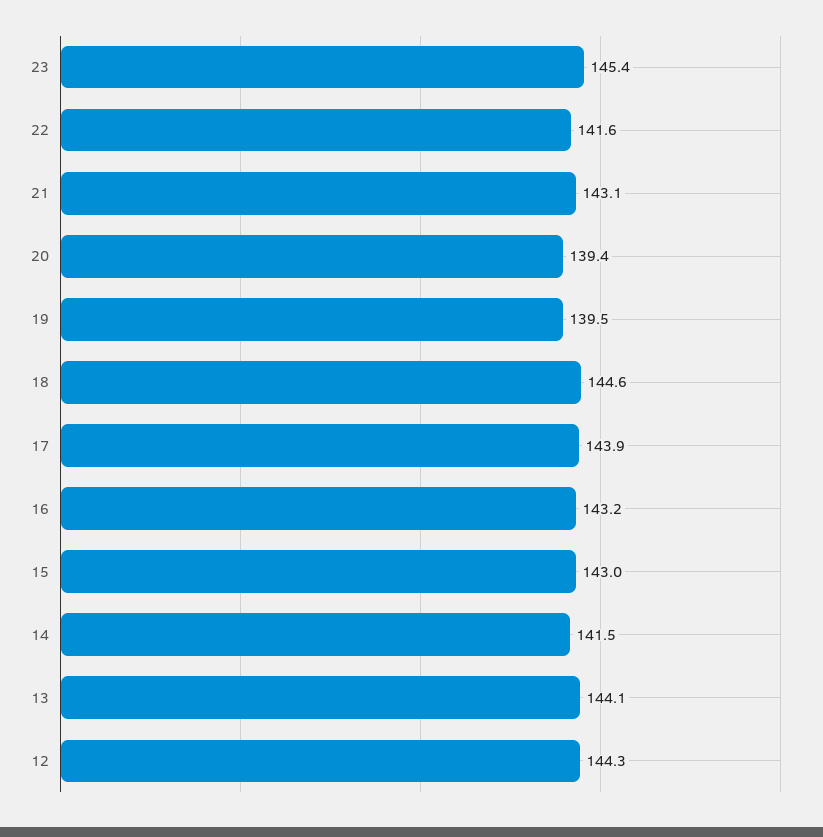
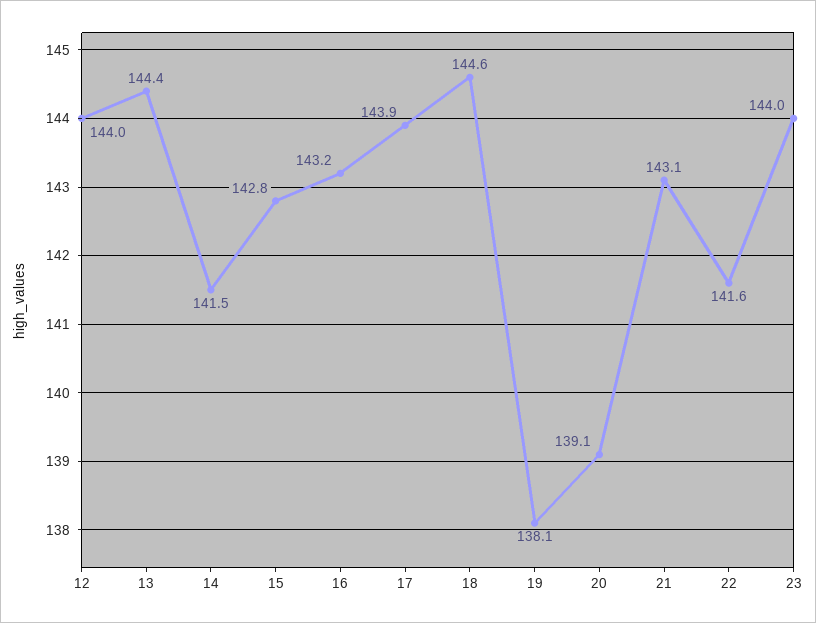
23: 145.4 -> 144
20: 139.4 -> 139.1
19: 139.5 -> 138.1
15: 143 -> 142.8
13: 144.1 -> 144.4
12: 144.3 -> 144

